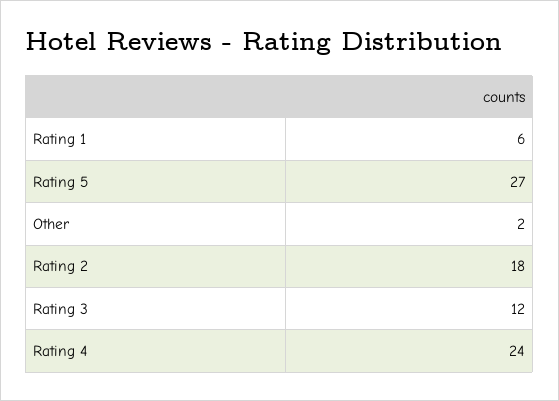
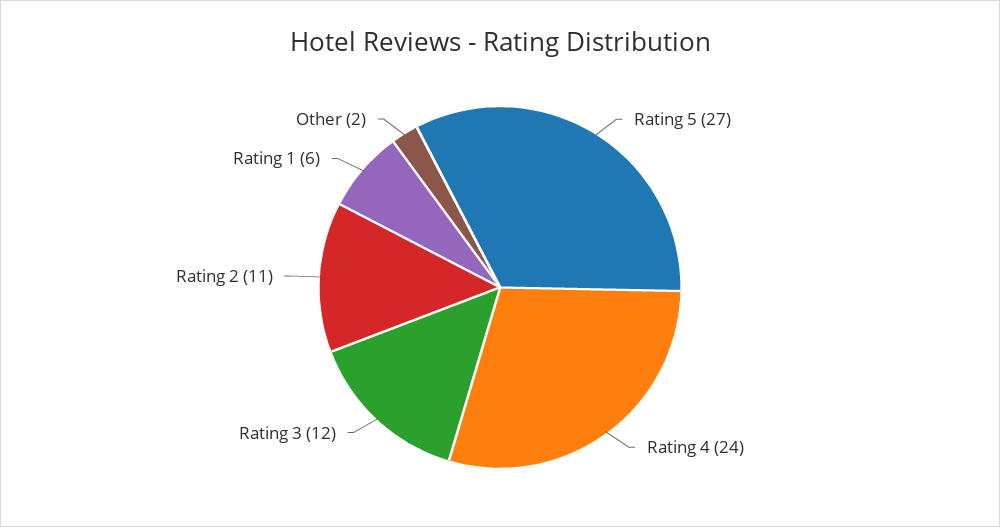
Rating 2: 18 -> 11

